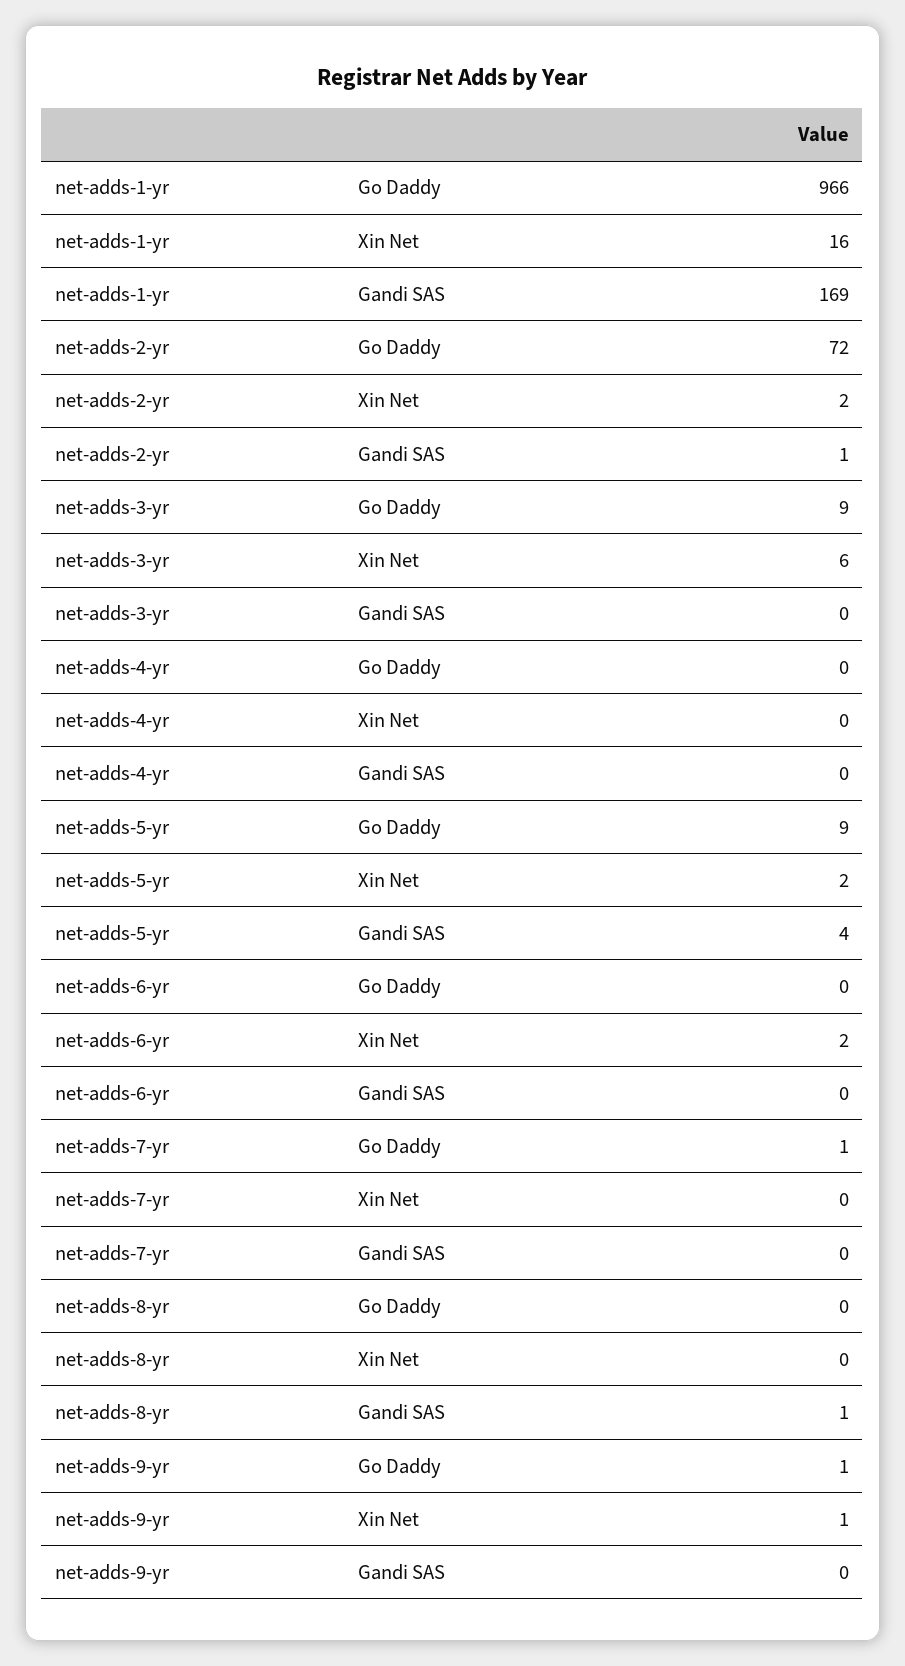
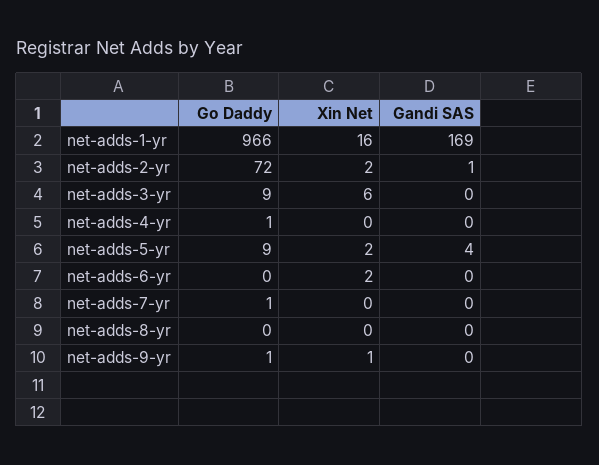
net-adds-4-yr, Go Daddy: 0 -> 1
net-adds-8-yr, Gandi SAS: 1 -> 0

